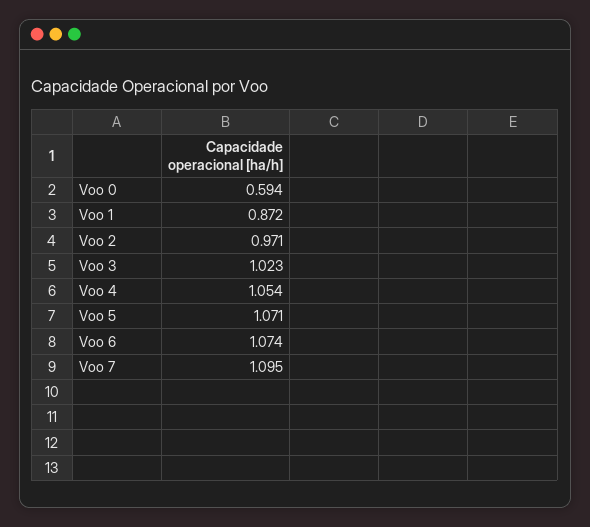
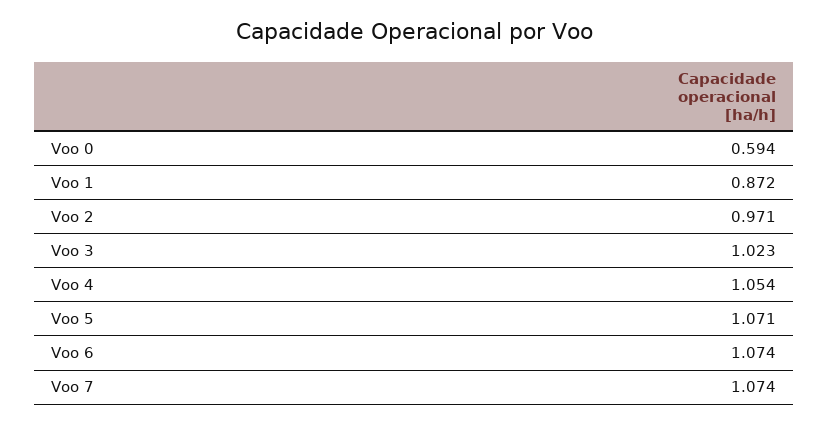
Voo 7: 1.095 -> 1.074

